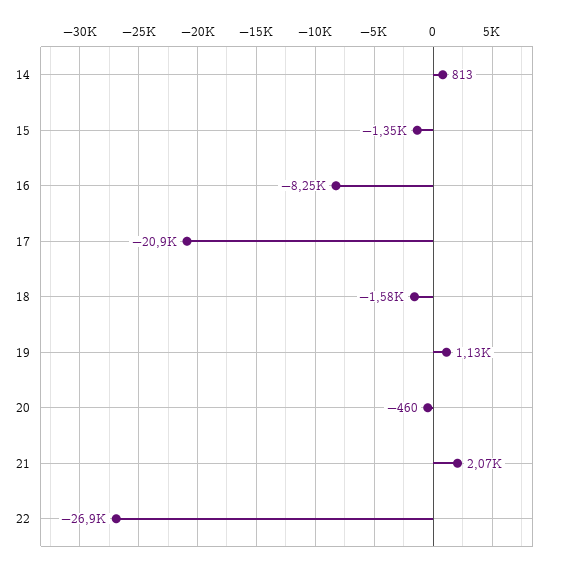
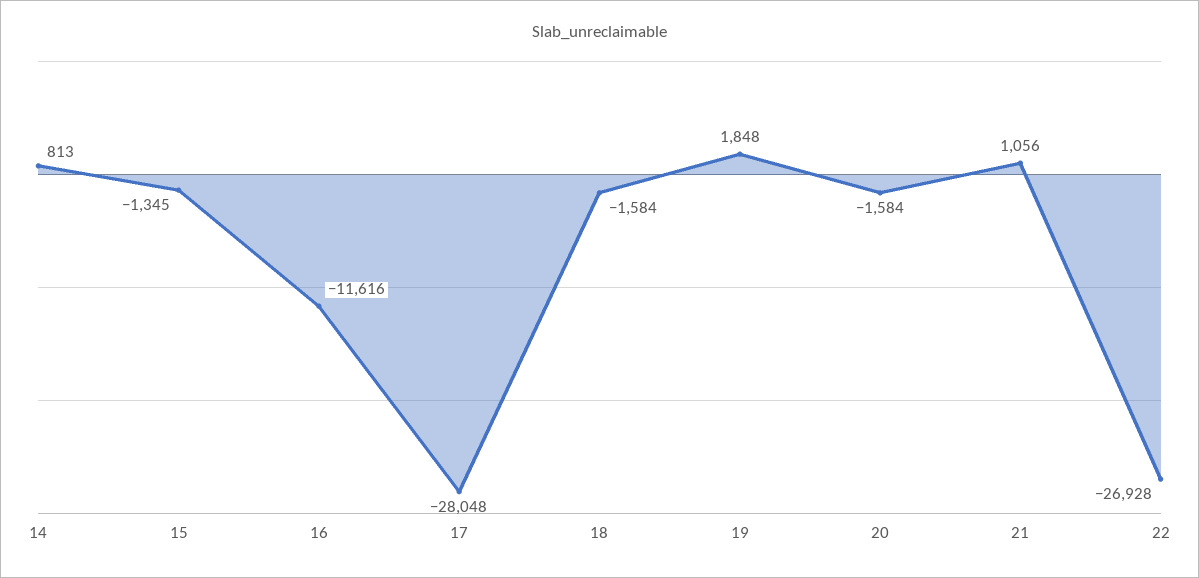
16: -8250 -> -11616
17: -20900 -> -28048
19: 1130 -> 1848
20: -460 -> -1584
21: 2070 -> 1056

